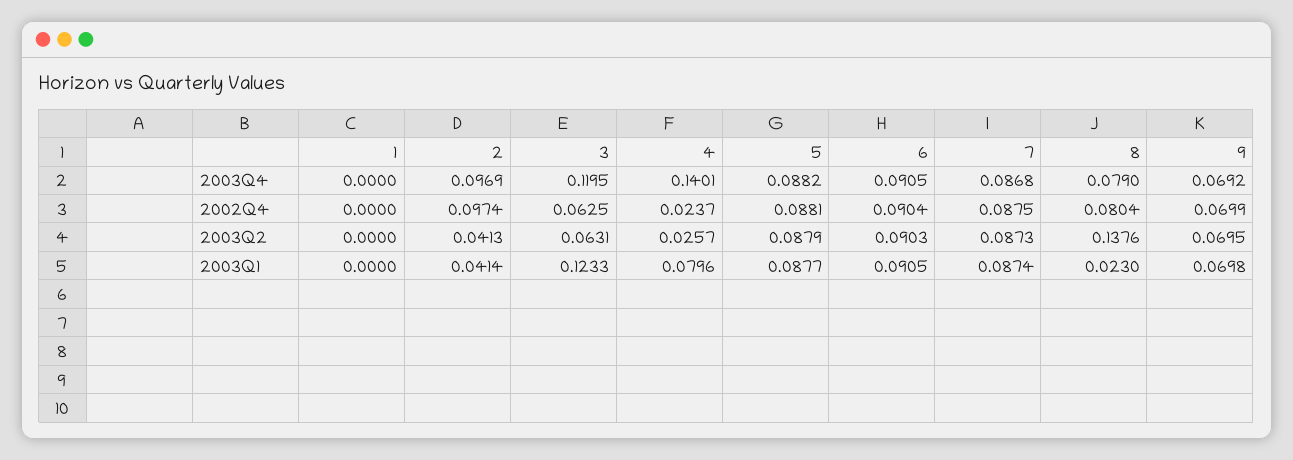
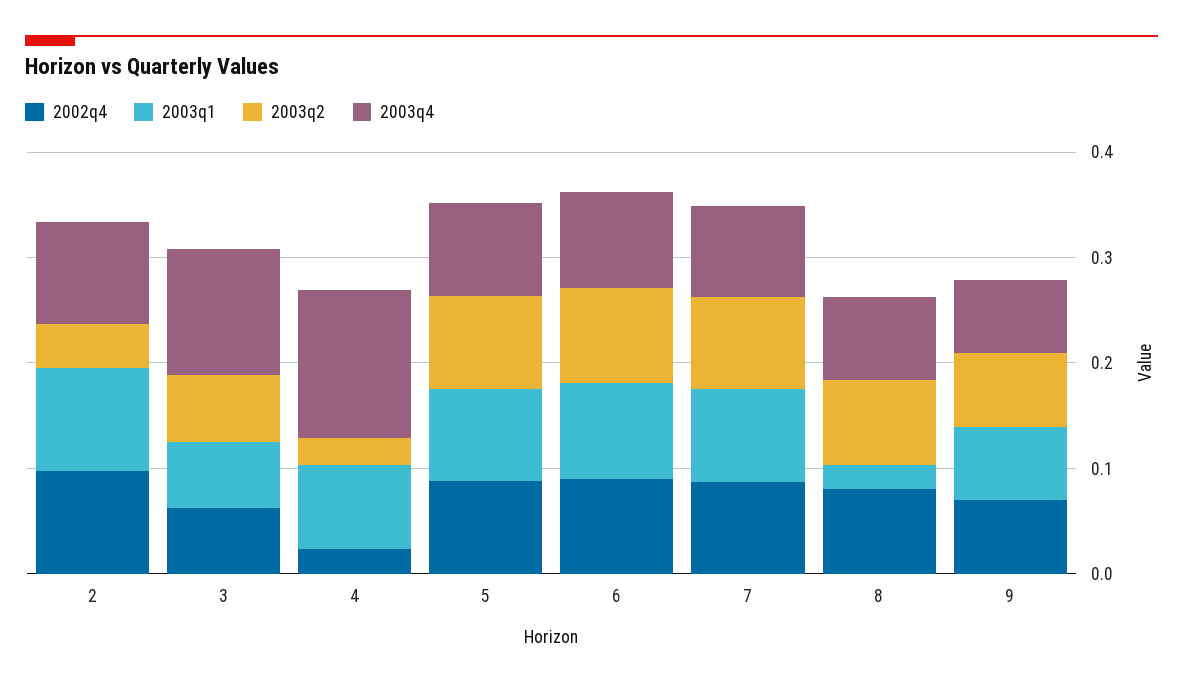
2003Q4, 1: 0 -> none
2002Q4, 1: 0 -> none
2003Q2, 1: 0 -> none
2003Q2, 8: 0.1376 -> 0.08
2003Q1, 1: 0 -> none
2003Q1, 2: 0.0414 -> 0.1
2003Q1, 3: 0.1233 -> 0.06

